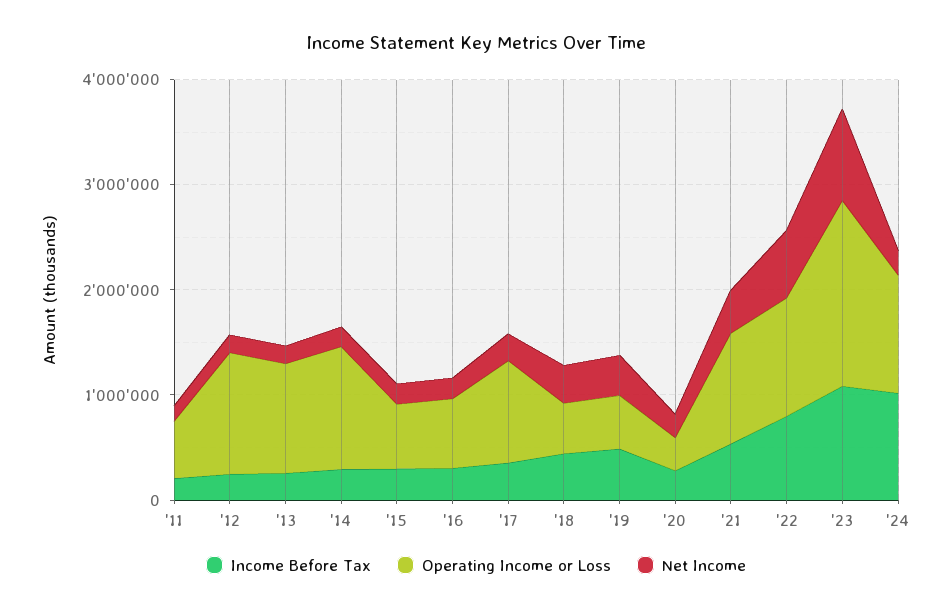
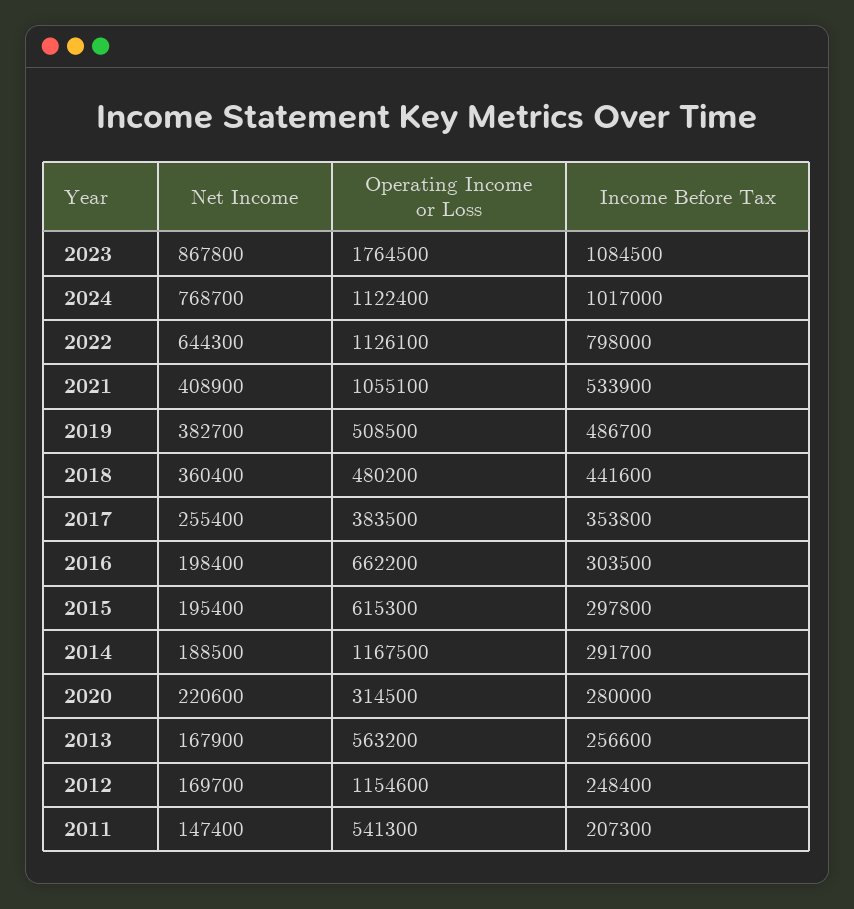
Operating Income or Loss, '13: 1000000 -> 563200
Operating Income or Loss, '17: 1000000 -> 383500
Net Income, '24: 200000 -> 768700

